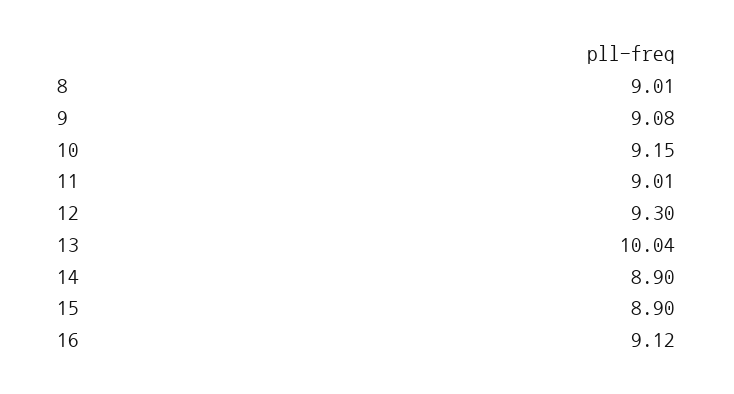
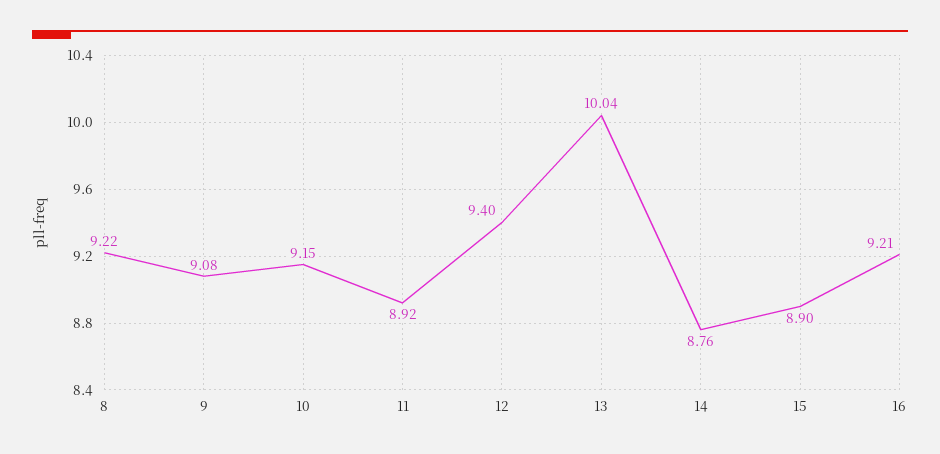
8: 9.01 -> 9.22
11: 9.01 -> 8.92
12: 9.3 -> 9.4
14: 8.9 -> 8.76
16: 9.12 -> 9.21

